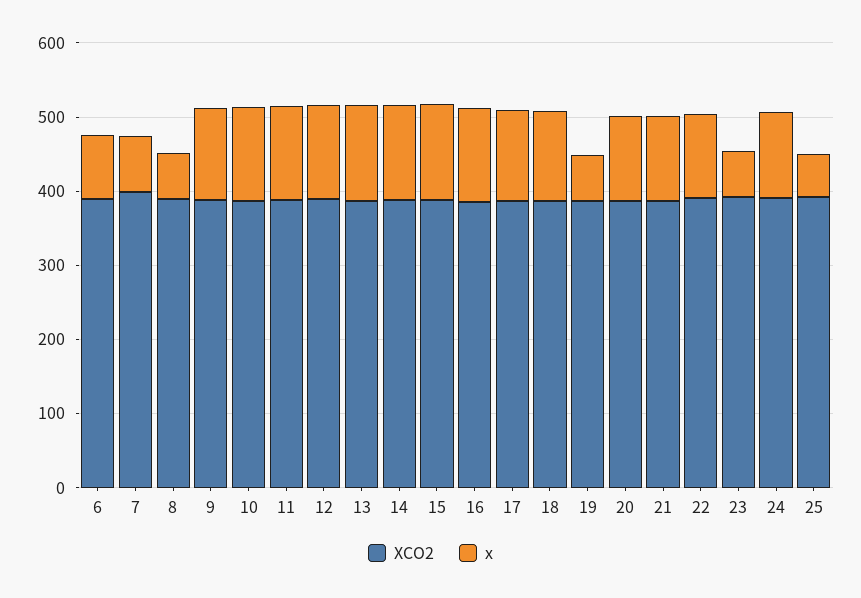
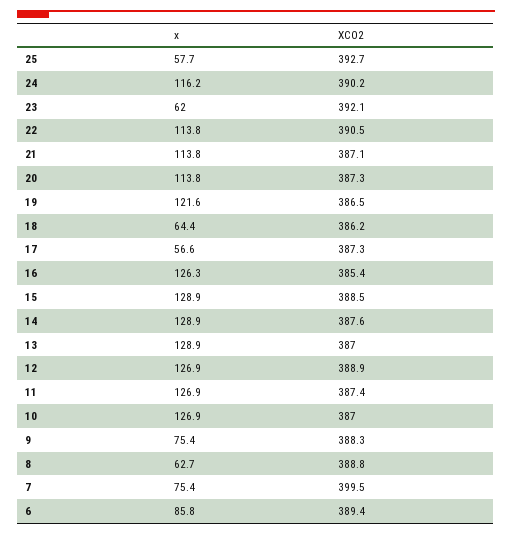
x, 9: 120 -> 75.4
x, 17: 120 -> 56.6
x, 18: 120 -> 64.4
x, 19: 60 -> 121.6

